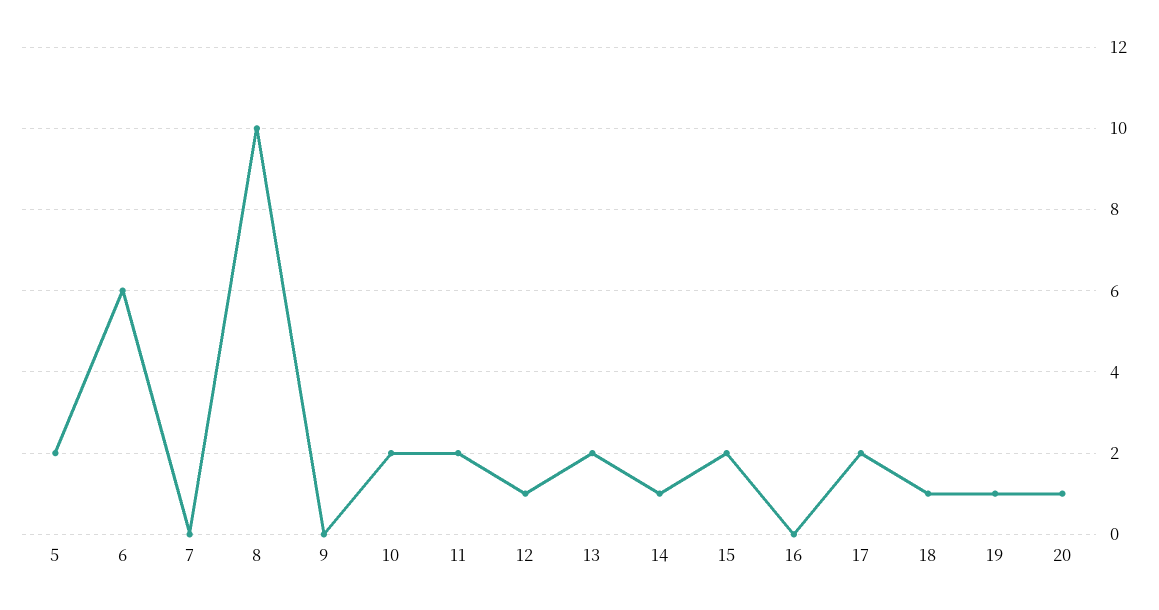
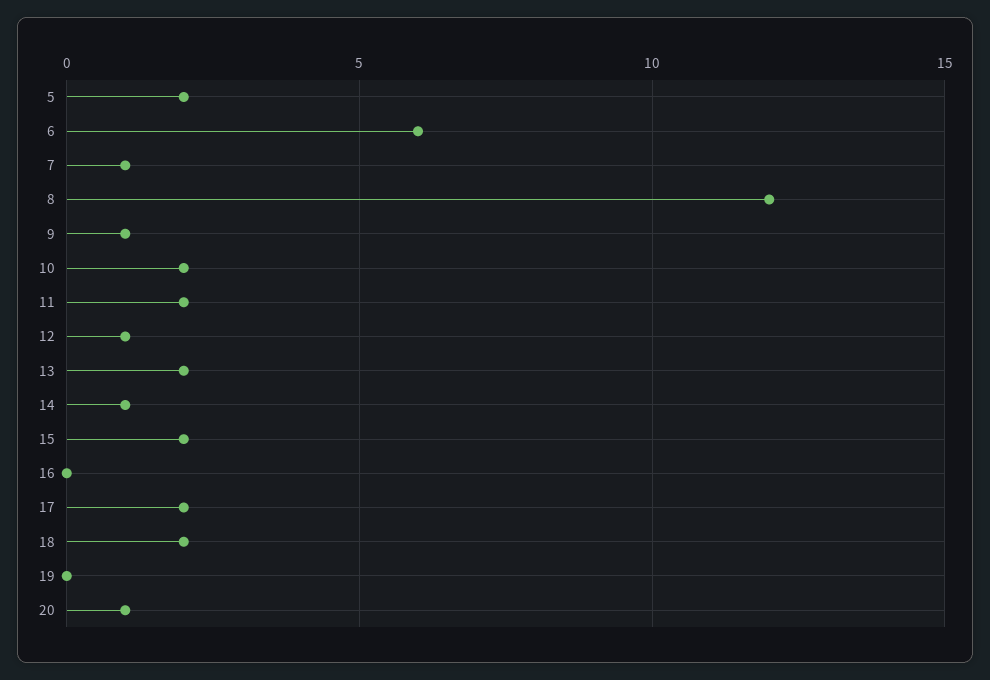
7: 0 -> 1
8: 10 -> 12
9: 0 -> 1
18: 1 -> 2
19: 1 -> 0

